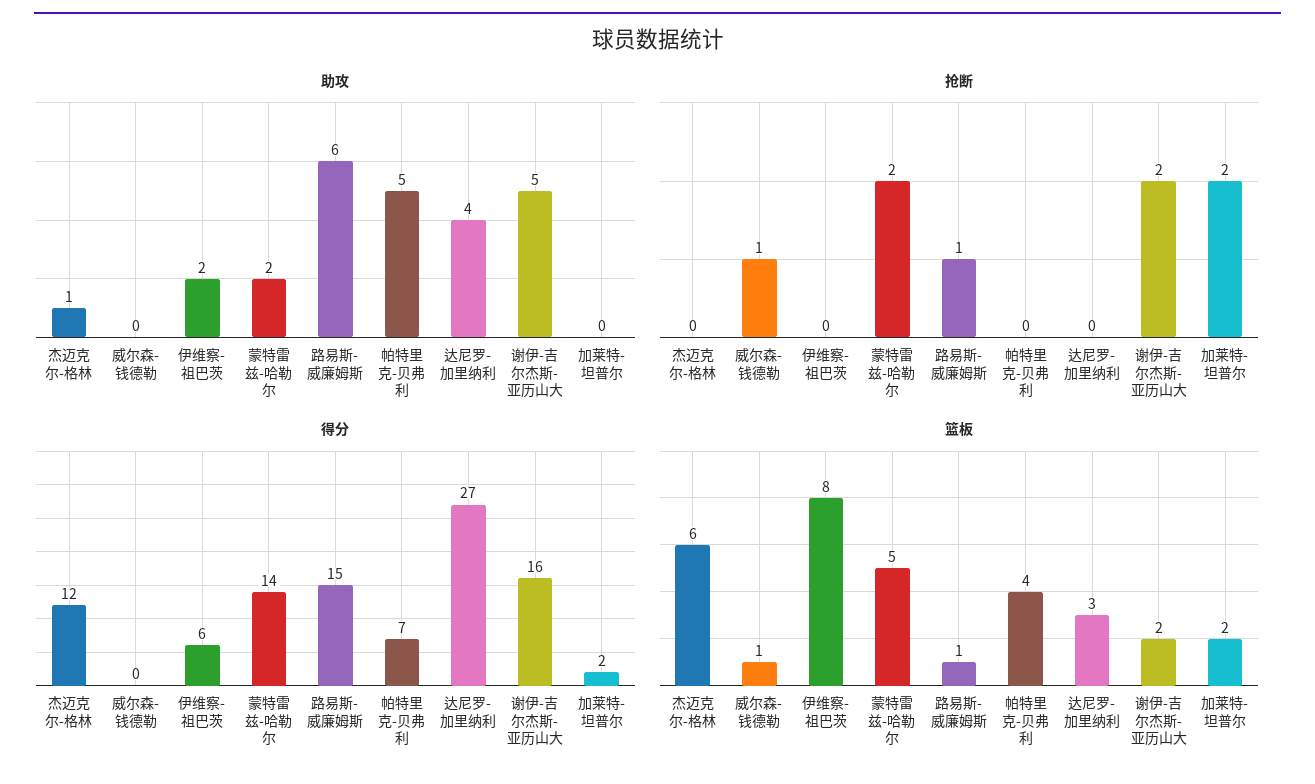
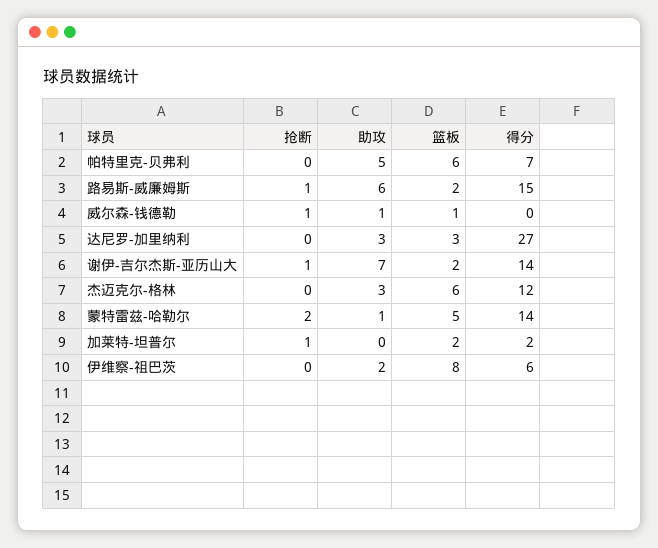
助攻, 杰迈克尔-格林: 1 -> 3
助攻, 威尔森-钱德勒: 0 -> 1
助攻, 蒙特雷兹-哈勒尔: 2 -> 1
助攻, 达尼罗-加里纳利: 4 -> 3
助攻, 谢伊-吉尔杰斯-亚历山大: 5 -> 7
抢断, 谢伊-吉尔杰斯-亚历山大: 2 -> 1
抢断, 加莱特-坦普尔: 2 -> 1
得分, 谢伊-吉尔杰斯-亚历山大: 16 -> 14
篮板, 路易斯-威廉姆斯: 1 -> 2
篮板, 帕特里克-贝弗利: 4 -> 6

